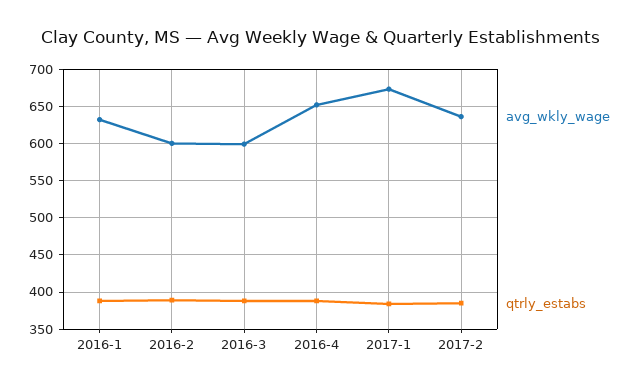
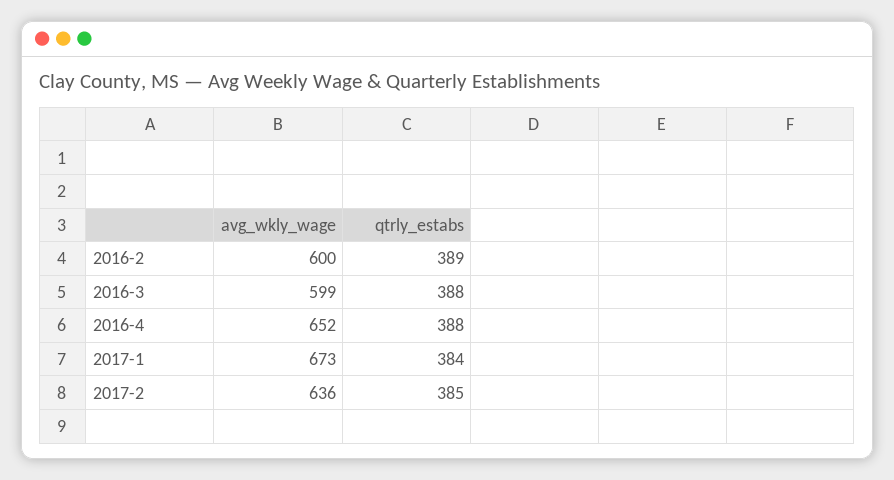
avg_wkly_wage, 2016-1: 630 -> none
qtrly_estabs, 2016-1: 390 -> none

